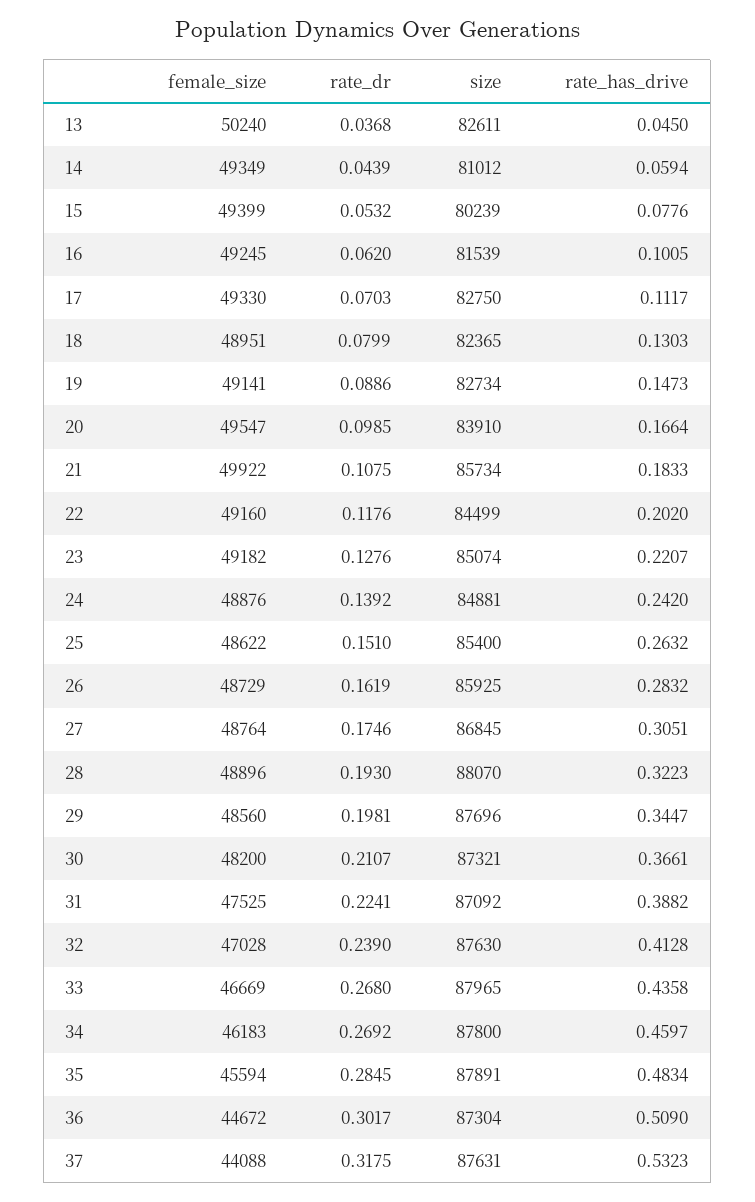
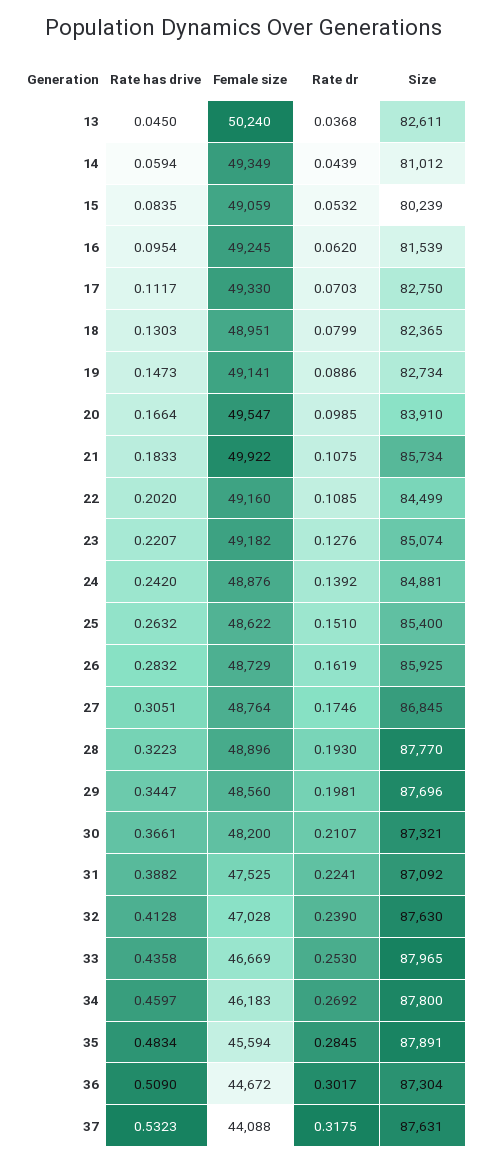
female_size, 15: 49399 -> 49059
rate_has_drive, 15: 0.0776 -> 0.0835
rate_has_drive, 16: 0.1005 -> 0.0954
rate_dr, 22: 0.1176 -> 0.1085
size, 28: 88070 -> 87770
rate_dr, 33: 0.268 -> 0.253

